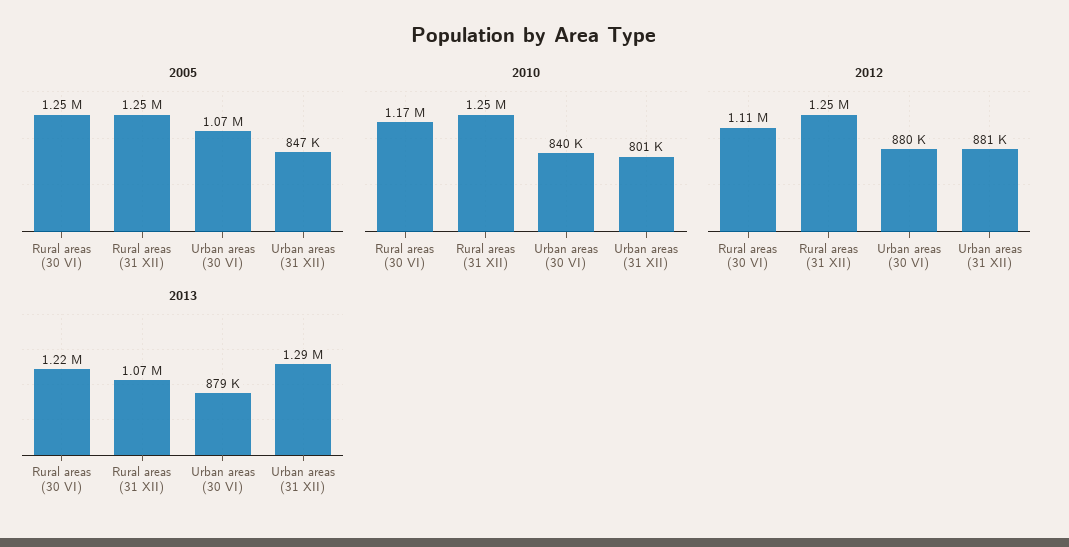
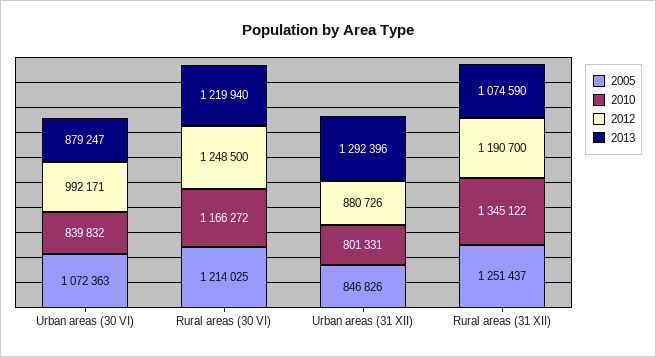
2005, Rural areas (30 VI): 1250000 -> 1214025
2010, Rural areas (31 XII): 1250000 -> 1345122
2012, Rural areas (30 VI): 1110000 -> 1248500
2012, Rural areas (31 XII): 1250000 -> 1190700
2012, Urban areas (30 VI): 880000 -> 992171

